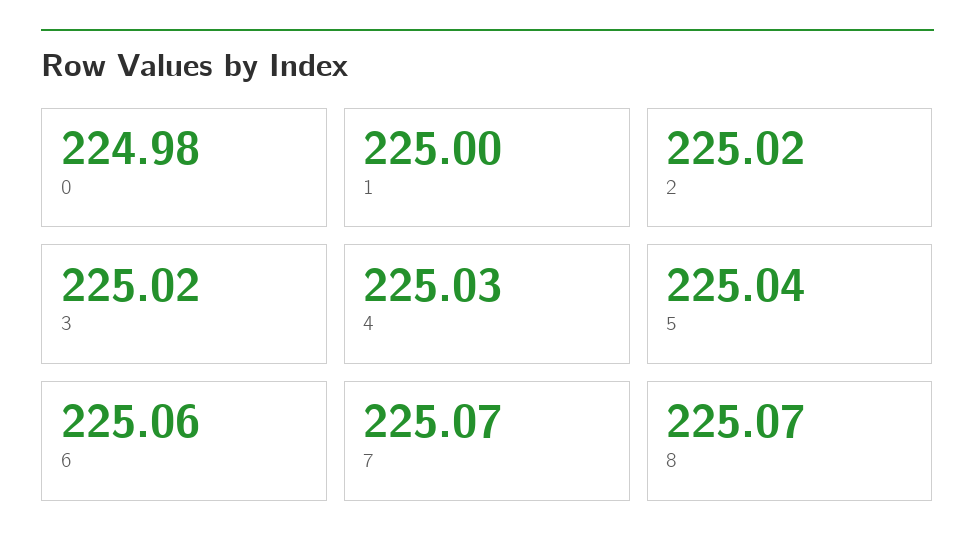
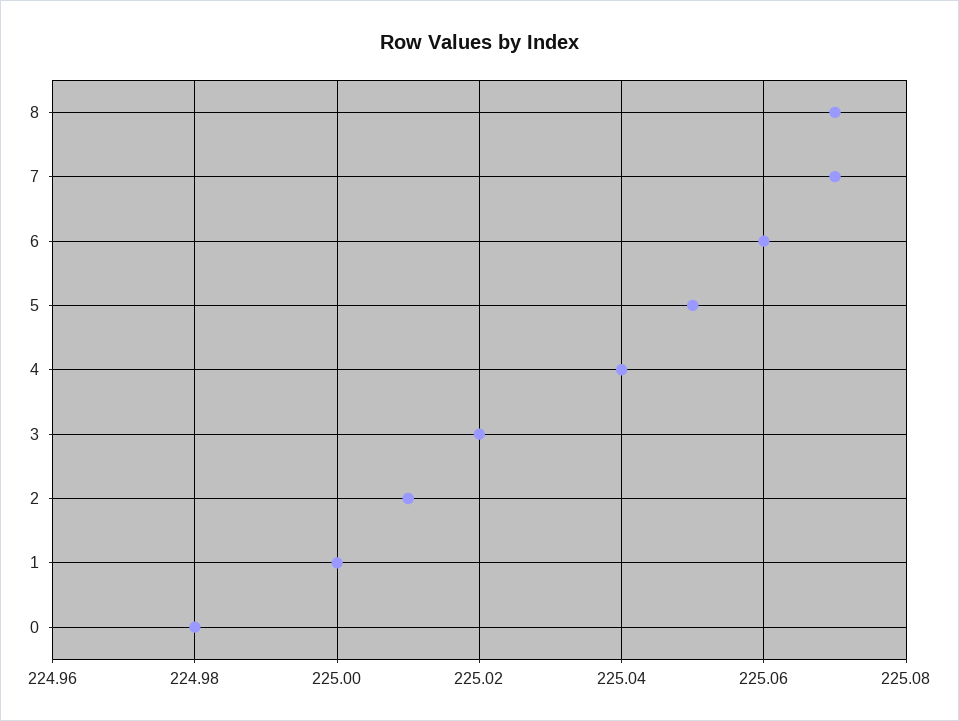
2: 225.02 -> 225.01
4: 225.03 -> 225.04
5: 225.04 -> 225.05

